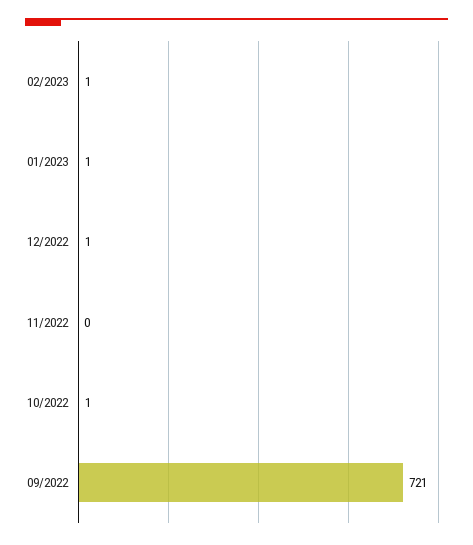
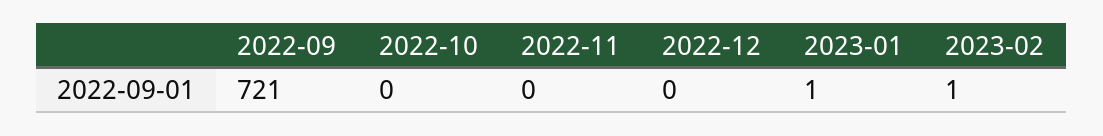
12/2022: 1 -> 0
10/2022: 1 -> 0

